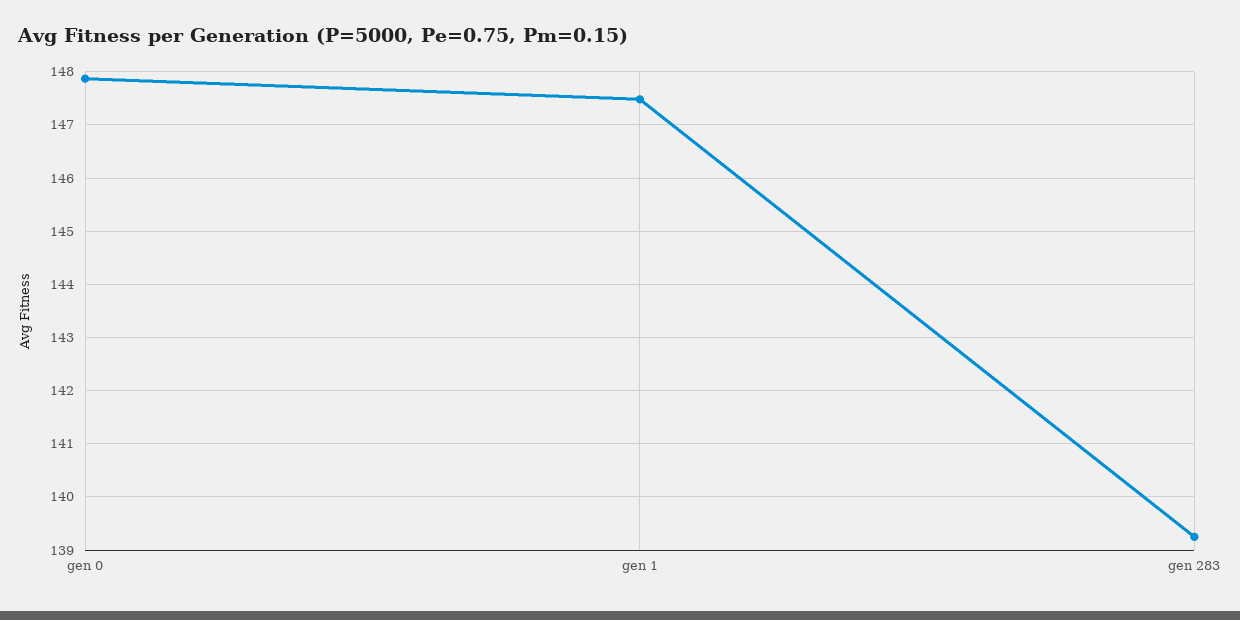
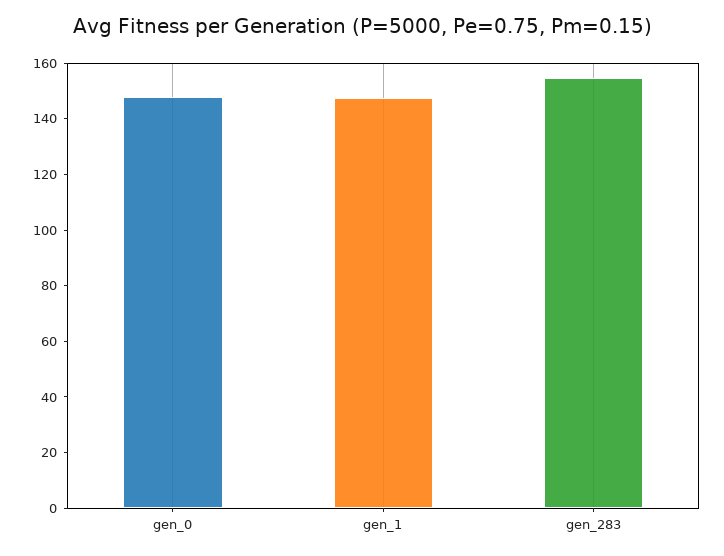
gen 283: 139.2 -> 155

